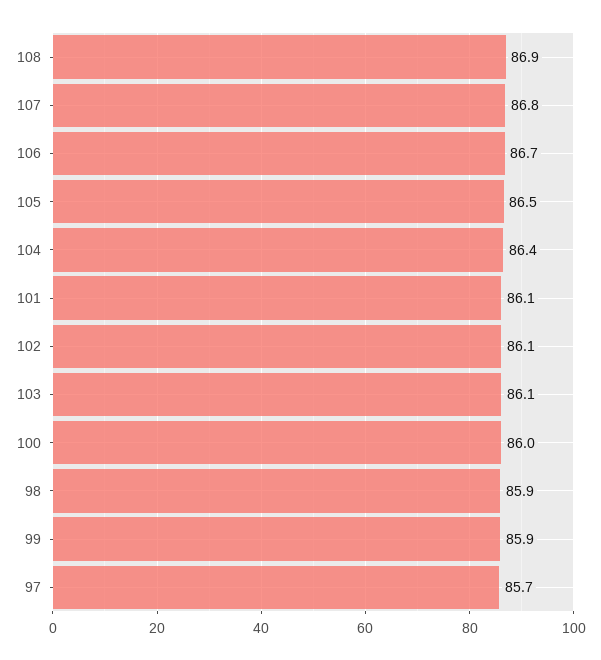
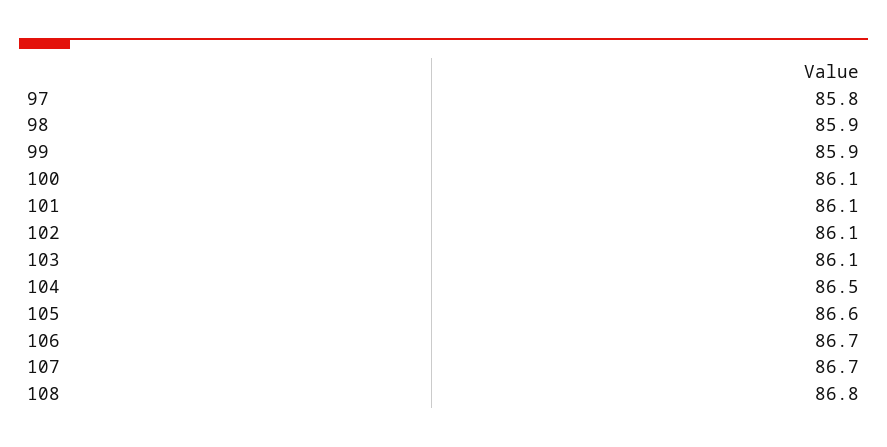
108: 86.9 -> 86.8
107: 86.8 -> 86.7
105: 86.5 -> 86.6
104: 86.4 -> 86.5
100: 86 -> 86.1
97: 85.7 -> 85.8

